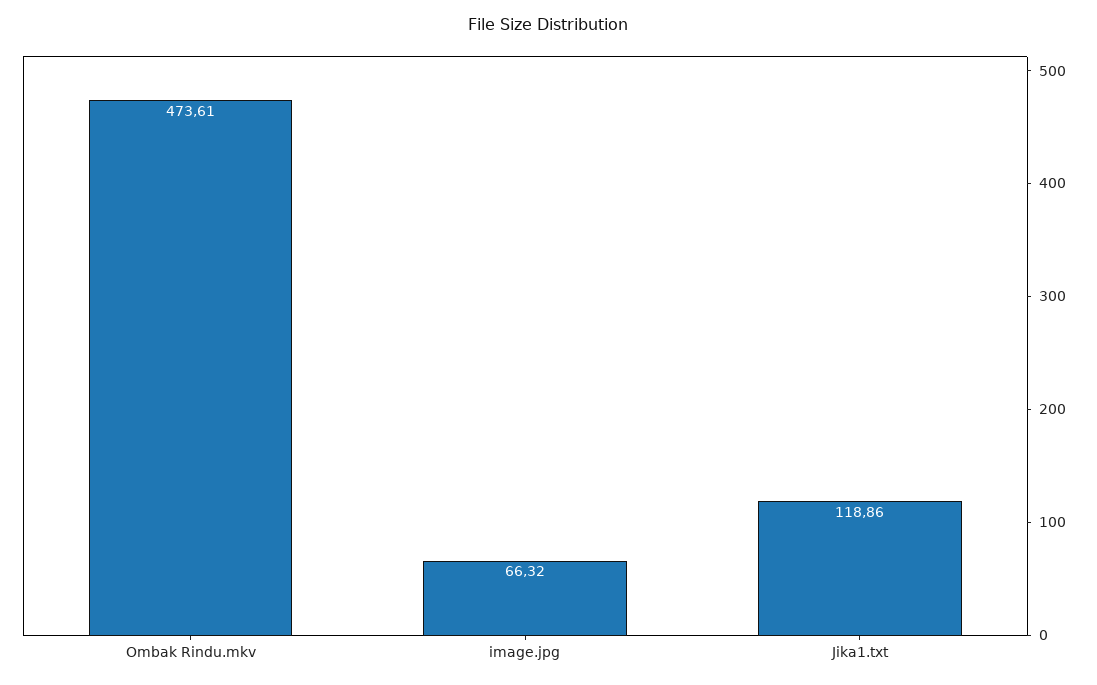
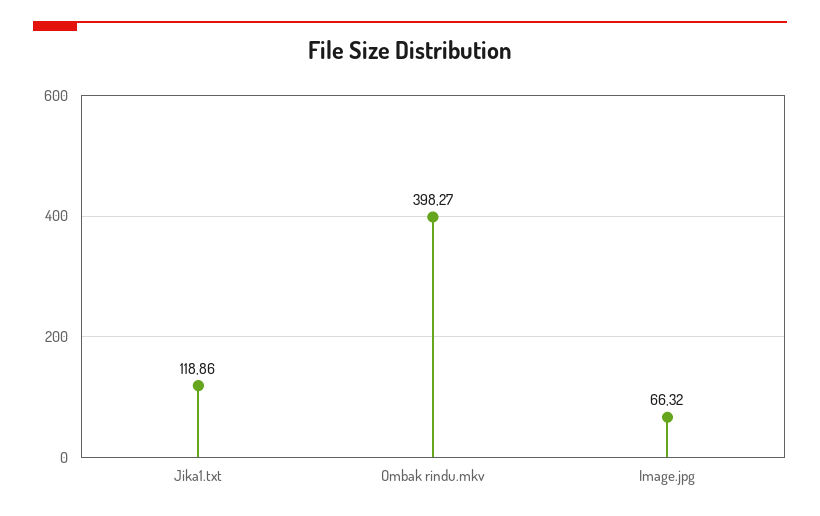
Ombak Rindu.mkv: 473.61 -> 398.27

